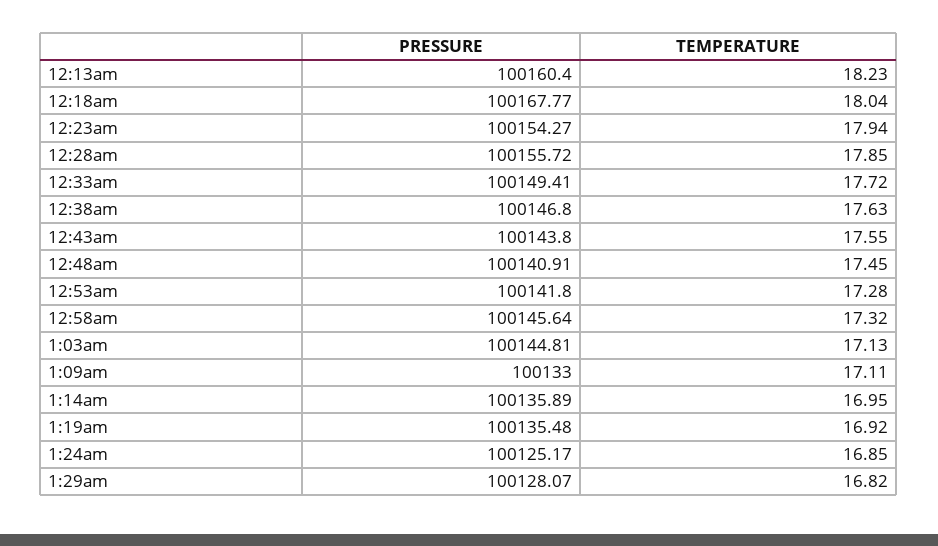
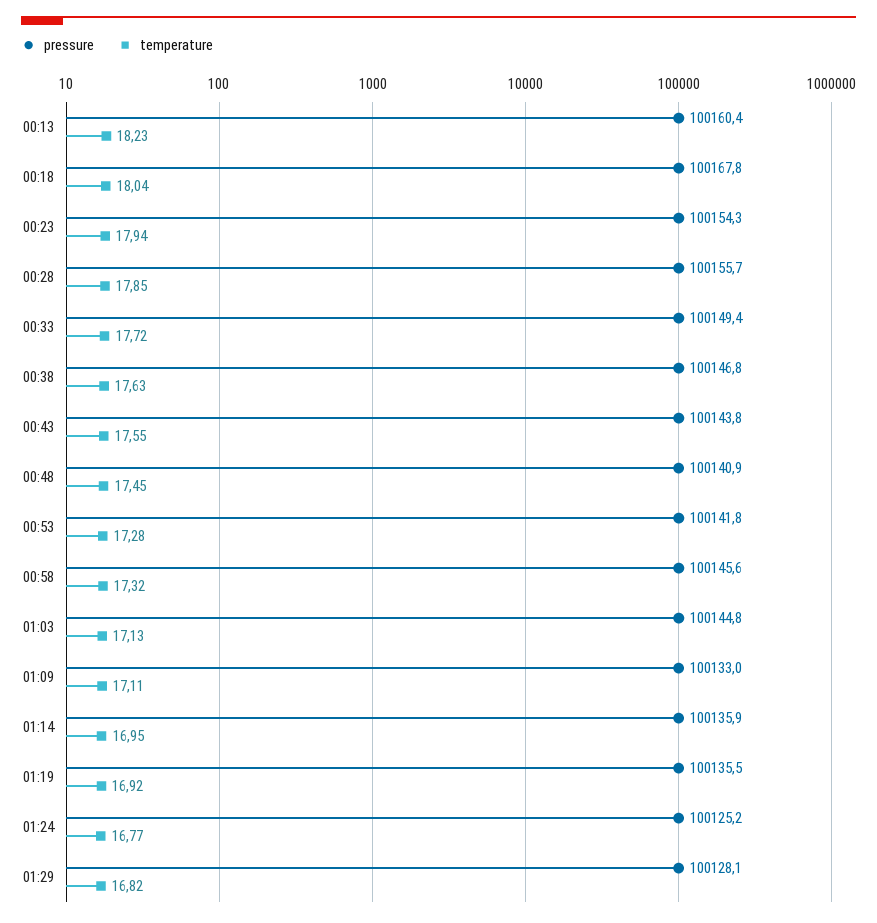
TEMPERATURE, 1:24am: 16.85 -> 16.77

